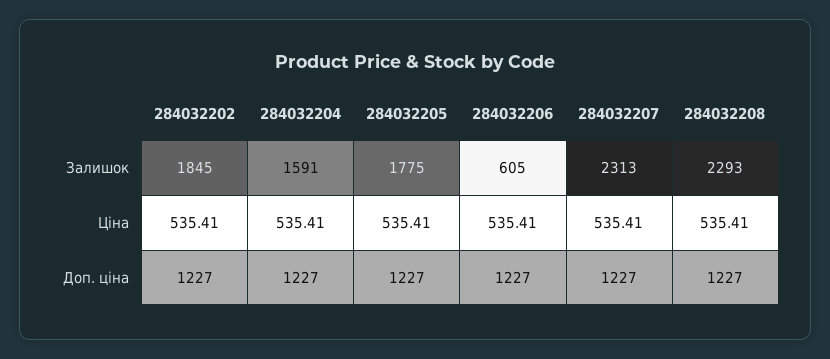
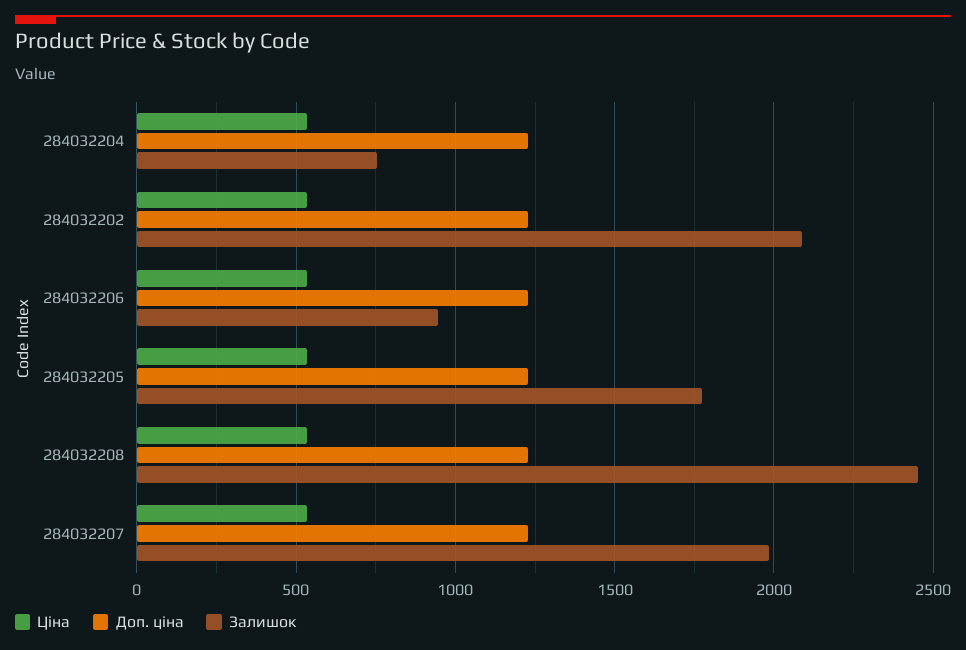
Залишок, 284032202: 1845 -> 2100
Залишок, 284032204: 1591 -> 750
Залишок, 284032206: 605 -> 950
Залишок, 284032207: 2313 -> 2000
Залишок, 284032208: 2293 -> 2450

